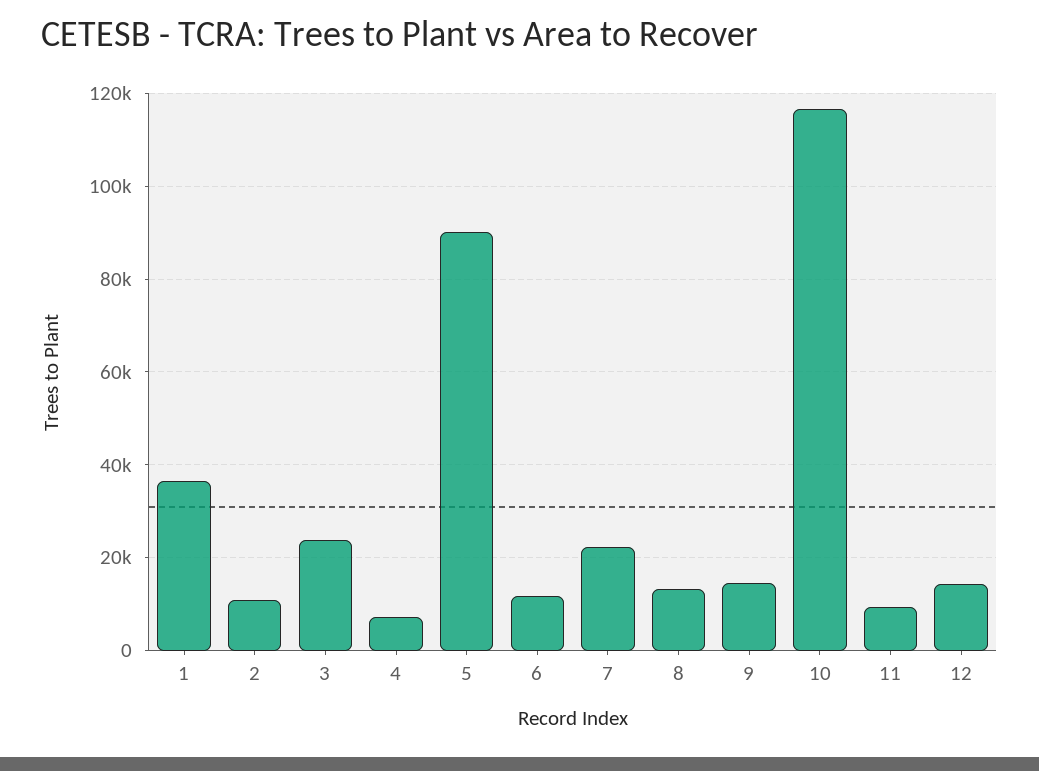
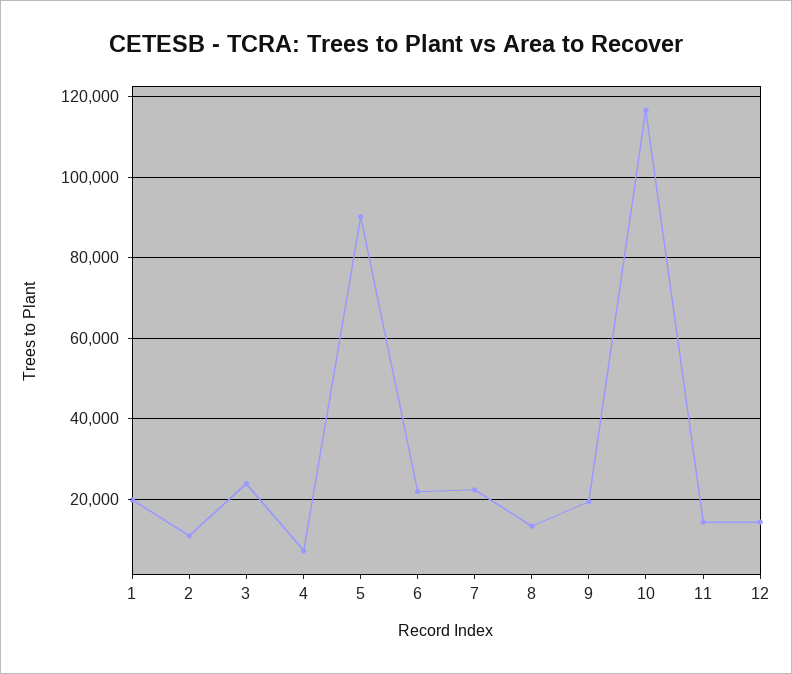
1: 36000 -> 20000
6: 12000 -> 22000
9: 14000 -> 20000
11: 10000 -> 14000

